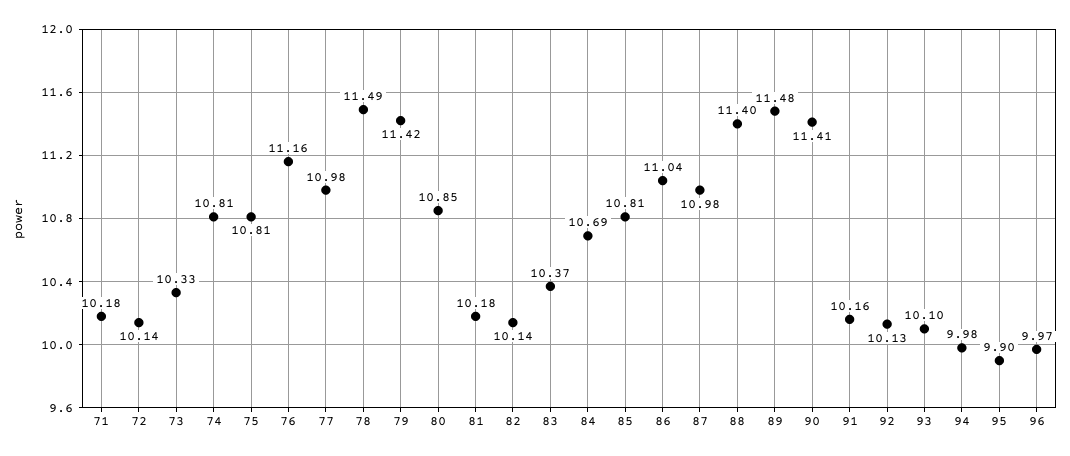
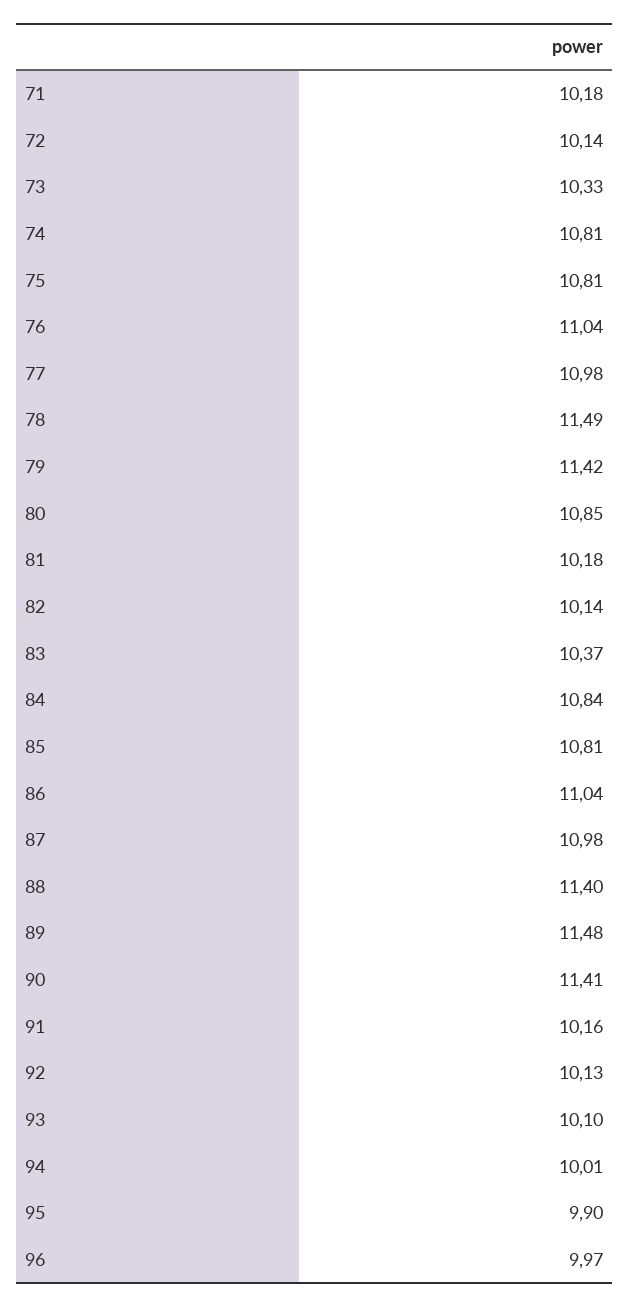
76: 11.16 -> 11.04
84: 10.69 -> 10.84
94: 9.98 -> 10.01

